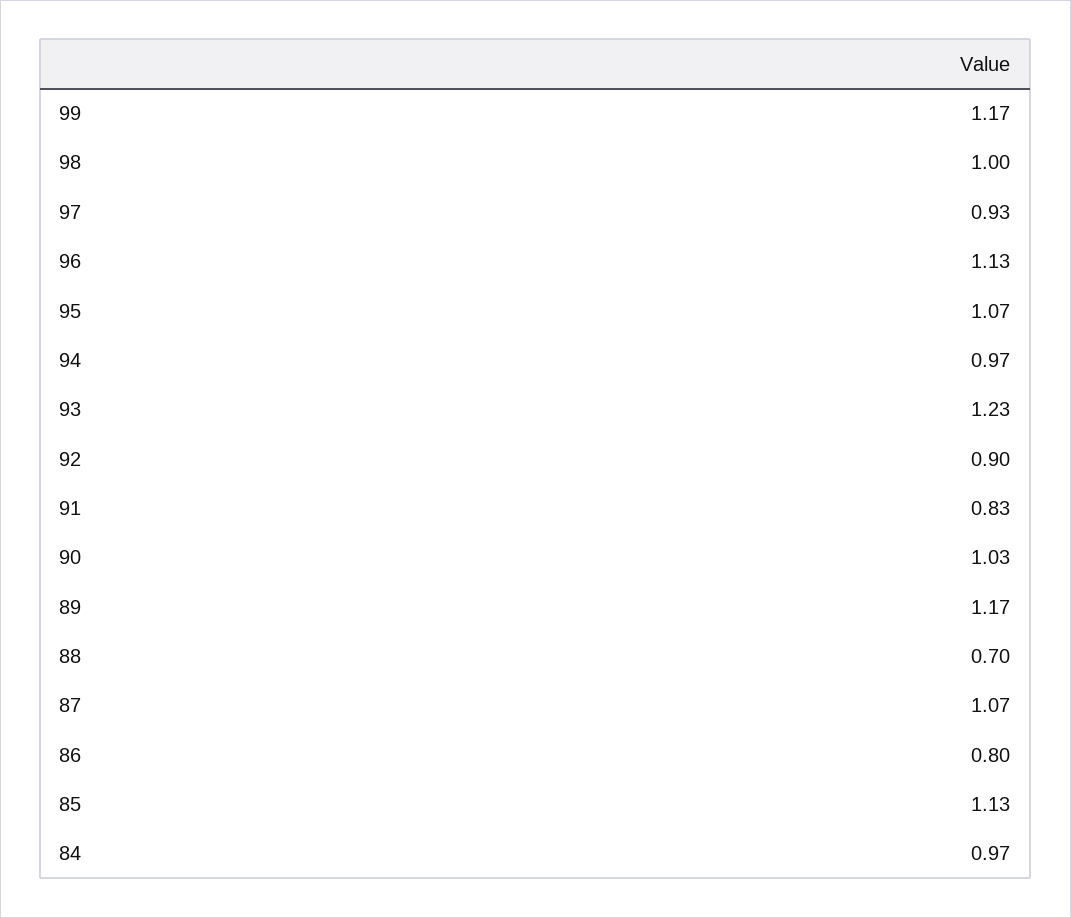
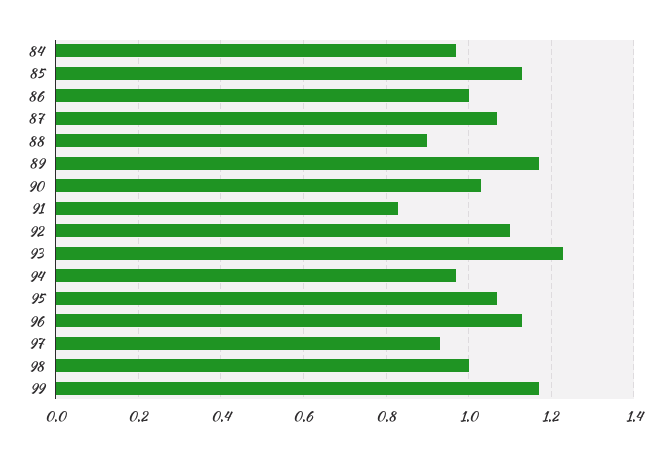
92: 0.9 -> 1.1
88: 0.7 -> 0.9
86: 0.8 -> 1

